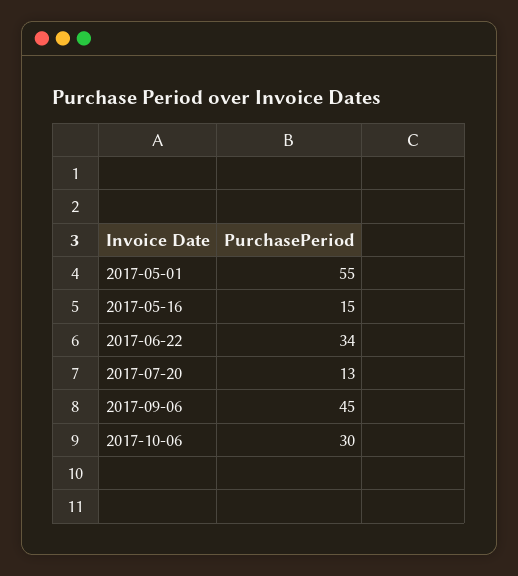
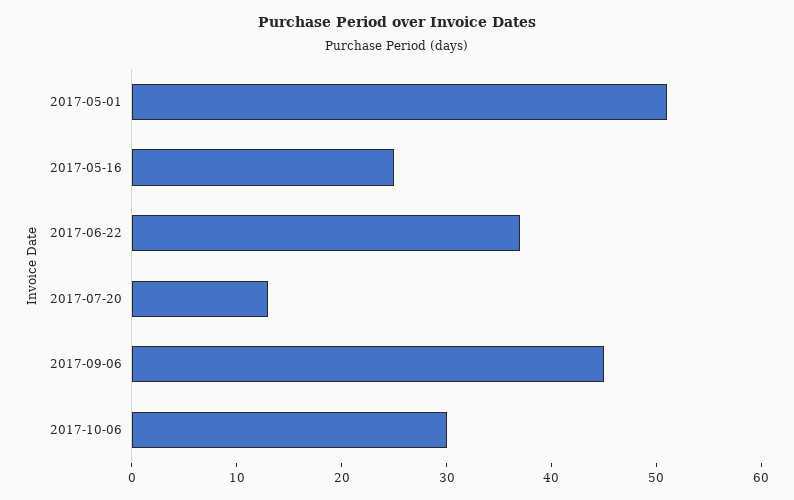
2017-05-01: 55 -> 51
2017-05-16: 15 -> 25
2017-06-22: 34 -> 37

